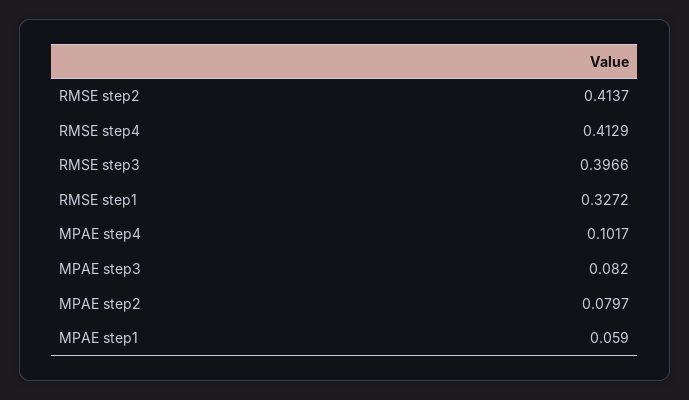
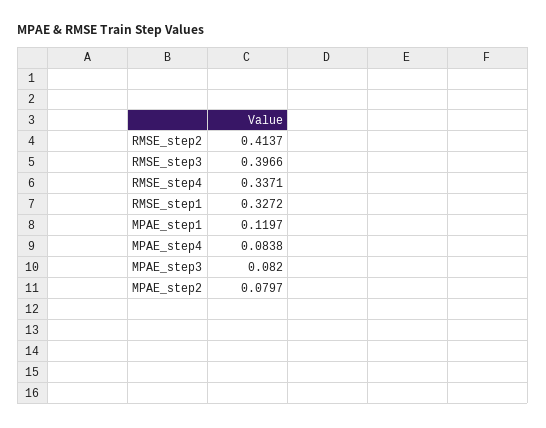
RMSE step4: 0.4129 -> 0.3371
MPAE step4: 0.1017 -> 0.0838
MPAE step1: 0.059 -> 0.1197

